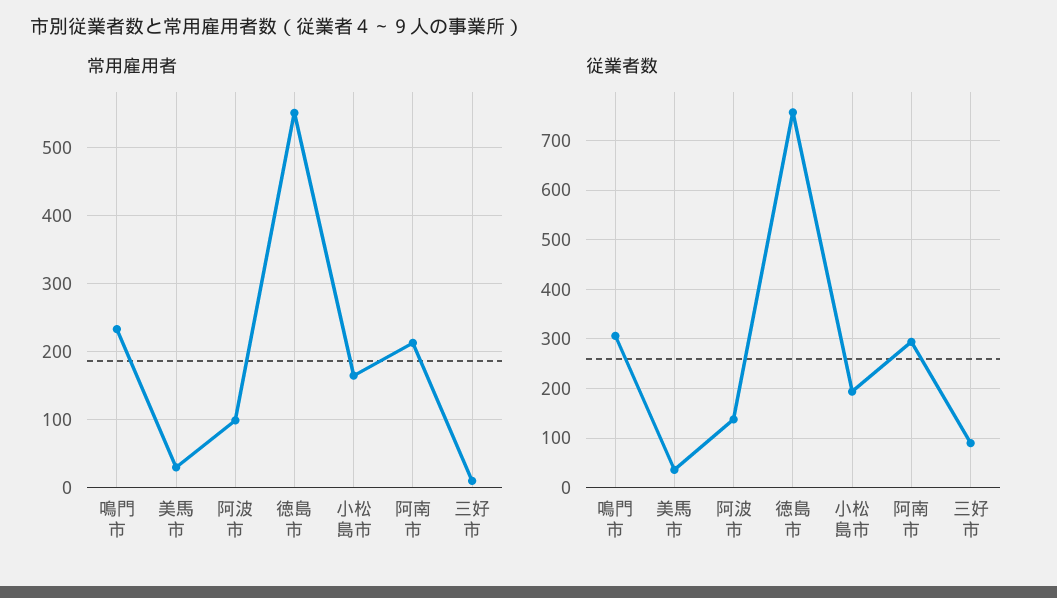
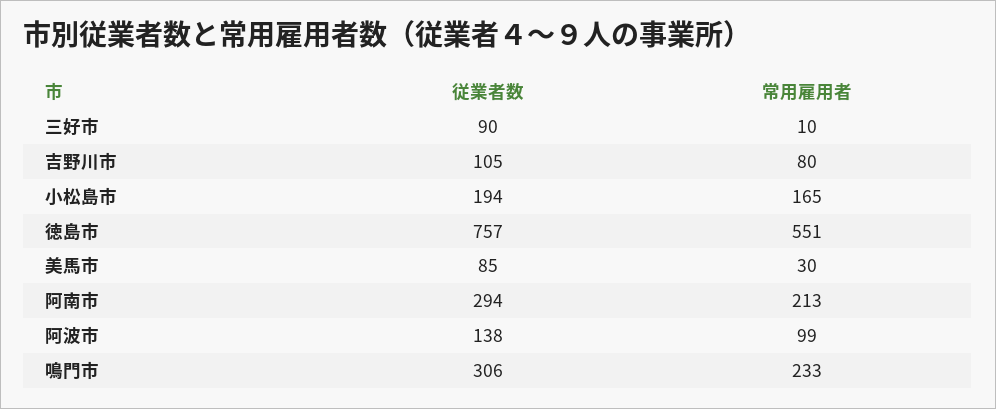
従業者数, 美馬市: 40 -> 85
従業者数, 吉野川市: none -> 105
常用雇用者, 吉野川市: none -> 80

